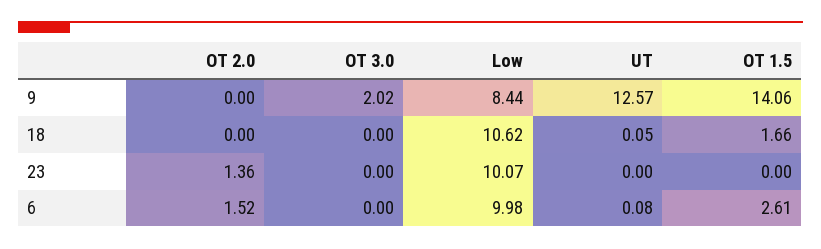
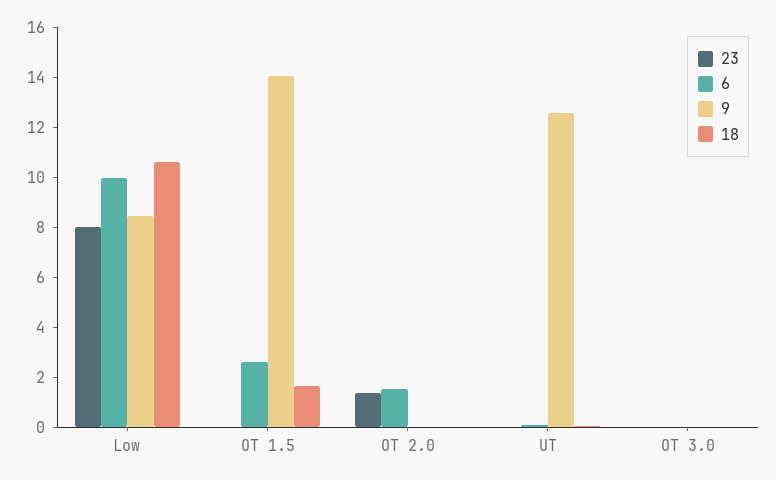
9, OT 3.0: 2.02 -> 0
23, Low: 10.07 -> 8

